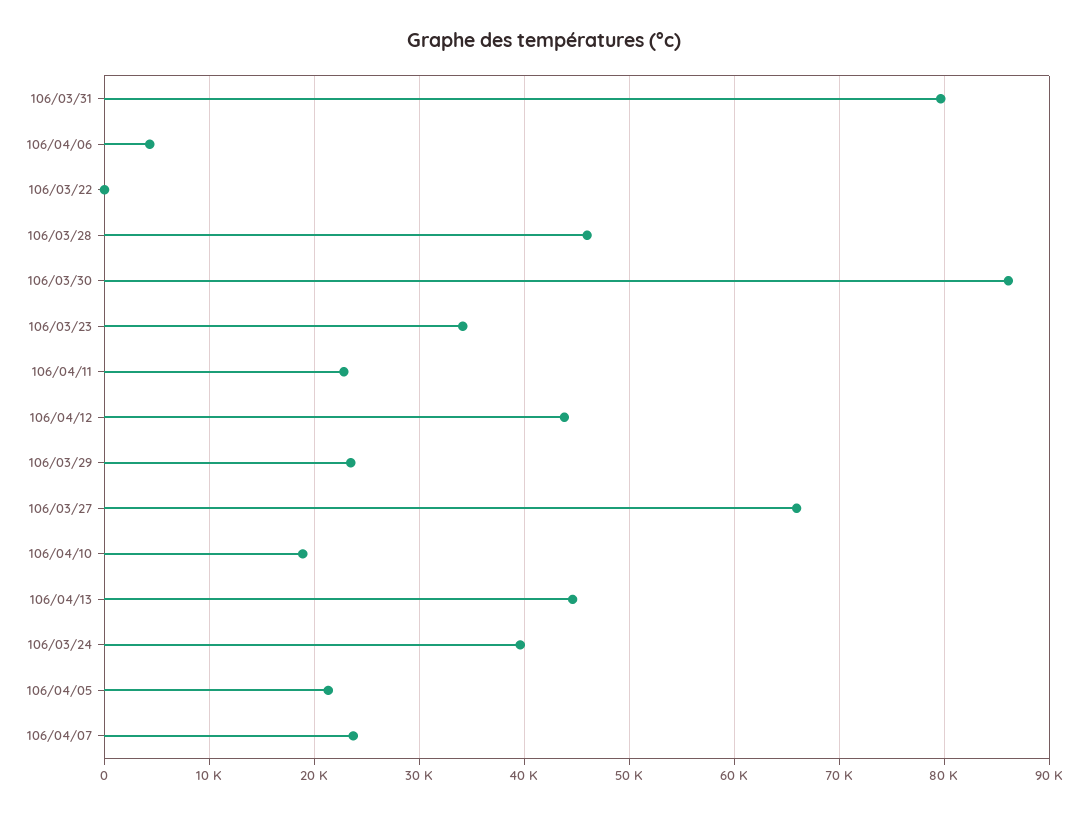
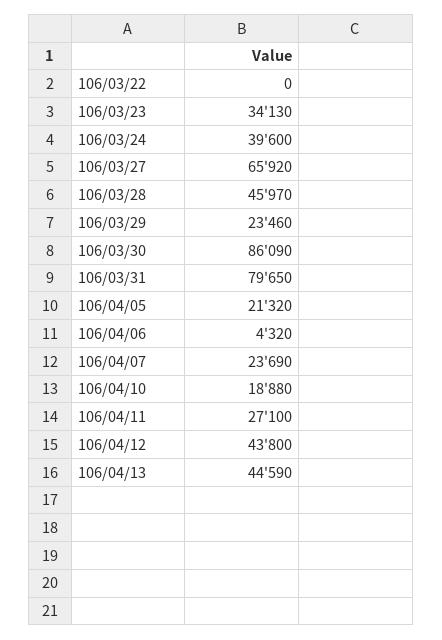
106/04/11: 23000 -> 27100

